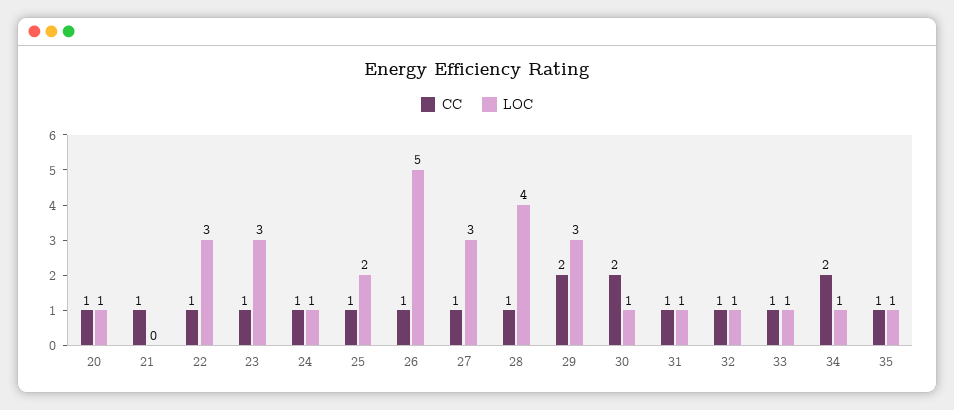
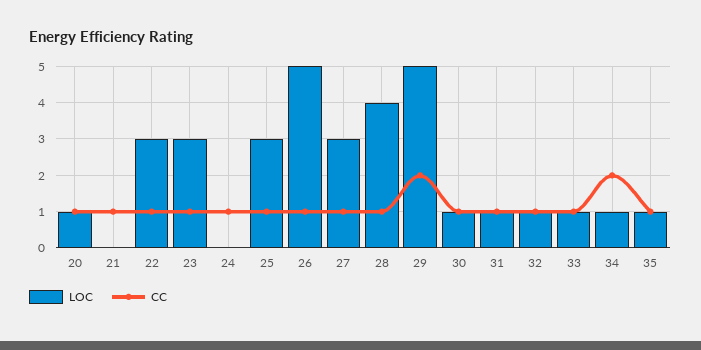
LOC, 24: 1 -> 0
LOC, 25: 2 -> 3
LOC, 29: 3 -> 5
CC, 30: 2 -> 1

